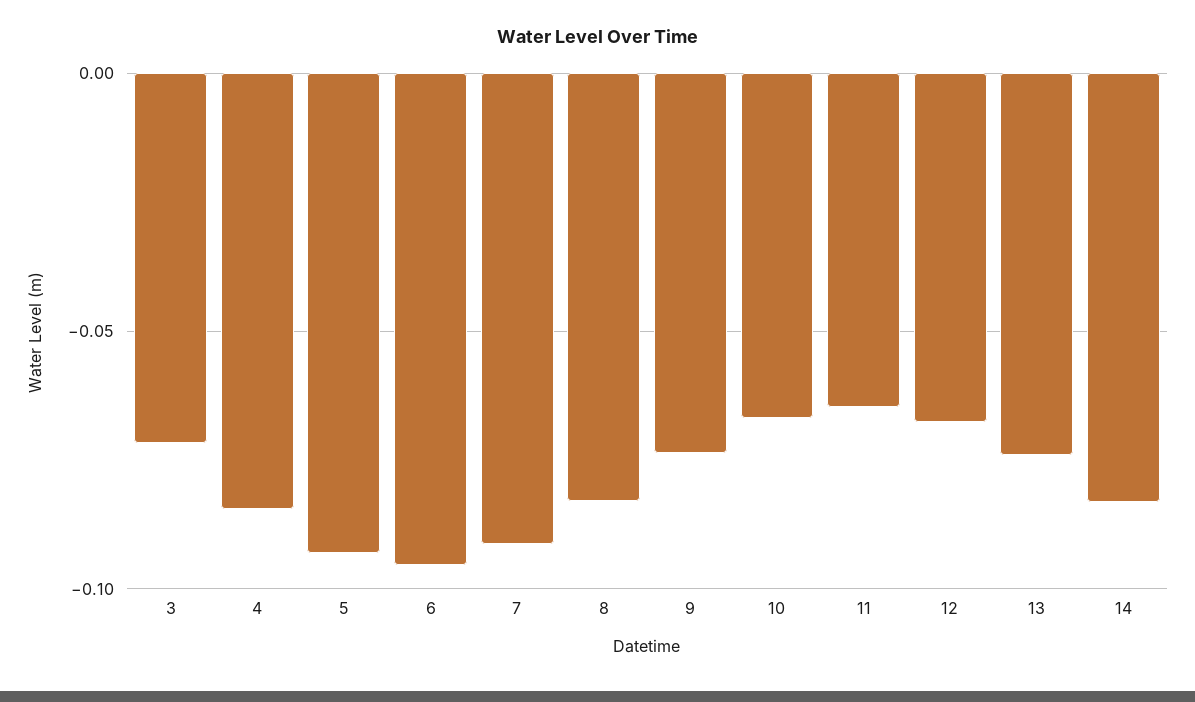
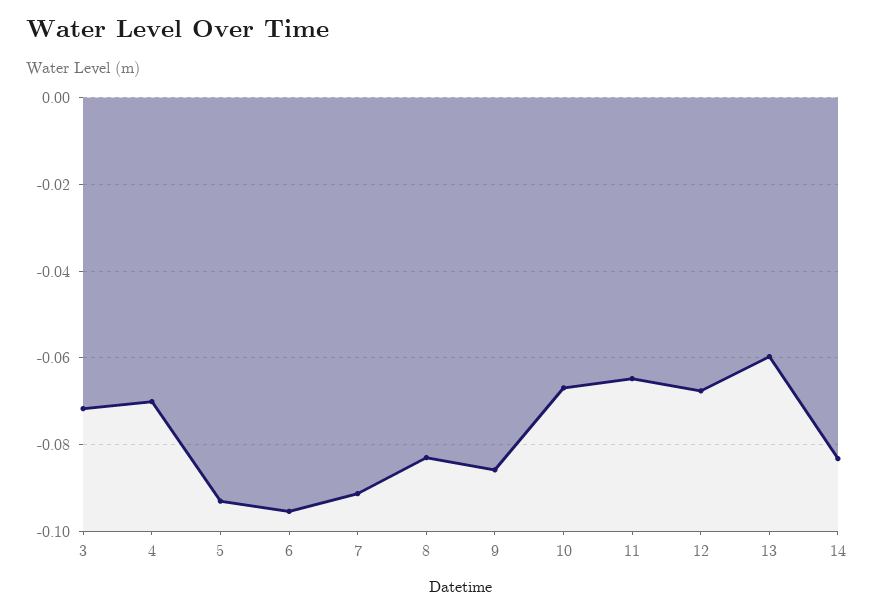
4: -0.085 -> -0.07
9: -0.075 -> -0.086
13: -0.075 -> -0.06

